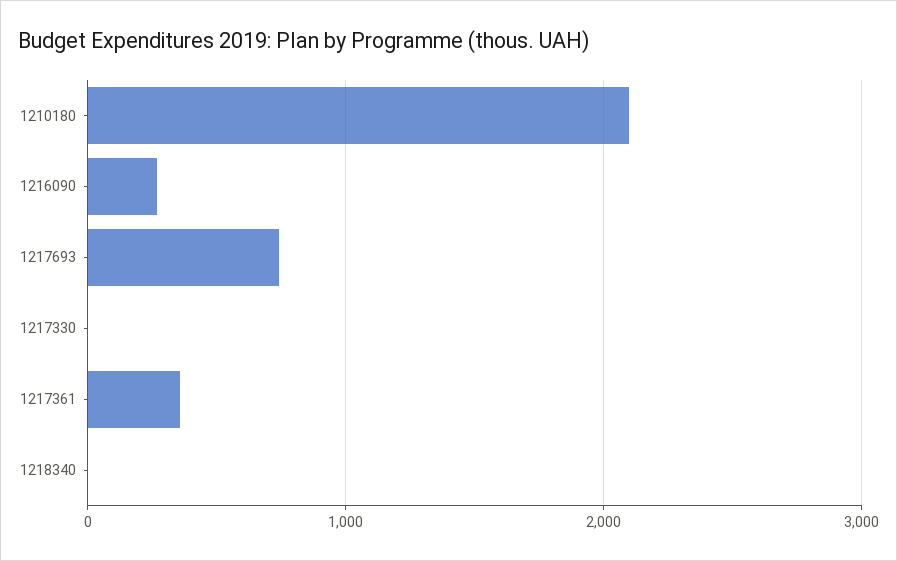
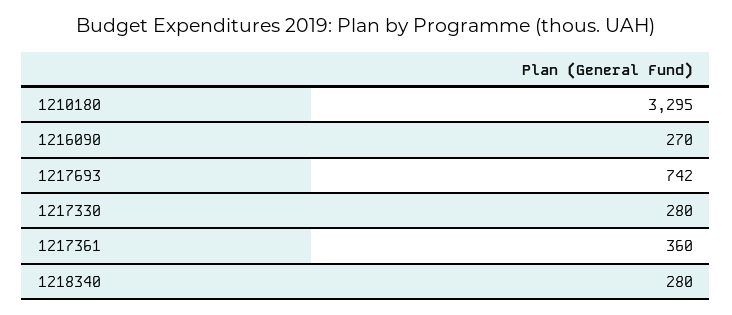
1210180: 2100 -> 3295
1217330: 0 -> 280
1218340: 0 -> 280

